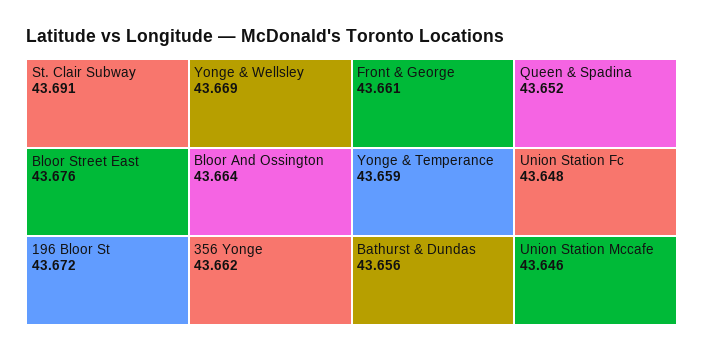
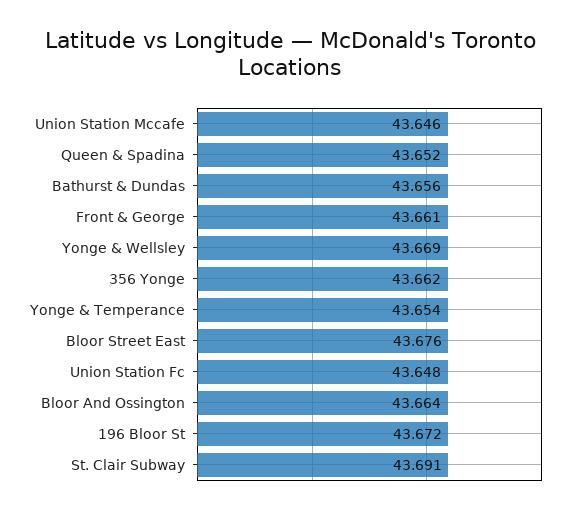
Yonge & Temperance: 43.659 -> 43.654

